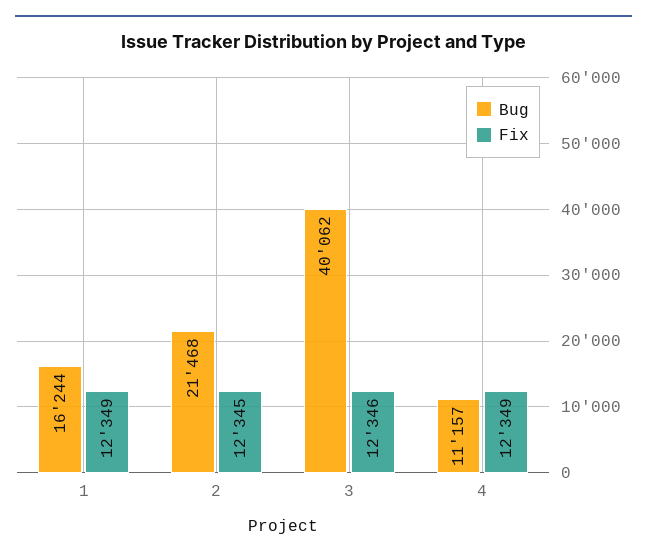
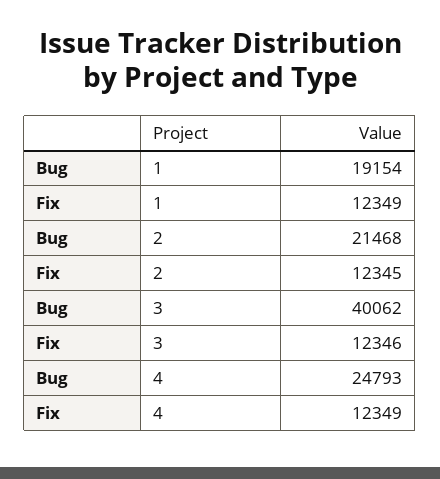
Bug, 1: 16244 -> 19154
Bug, 4: 11157 -> 24793

